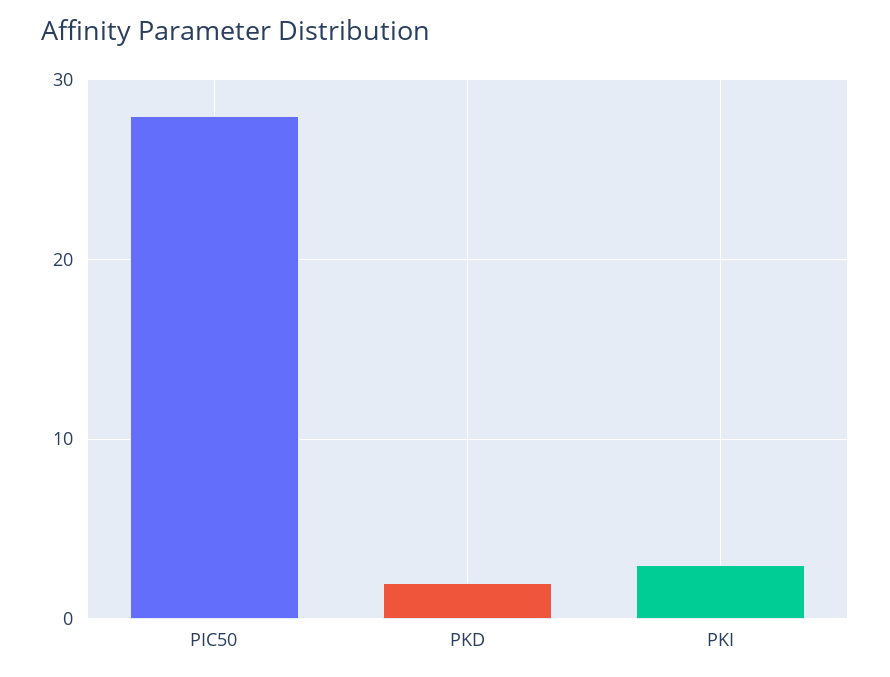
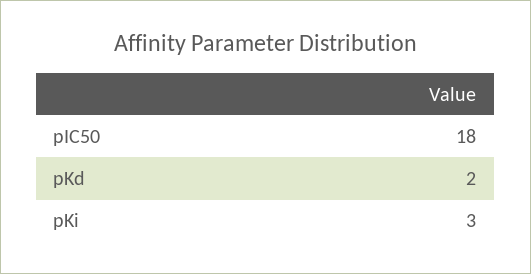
PIC50: 28 -> 18

